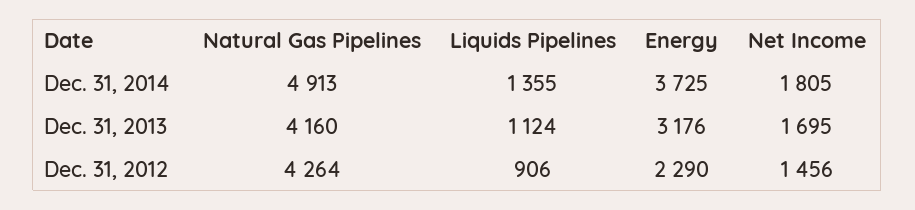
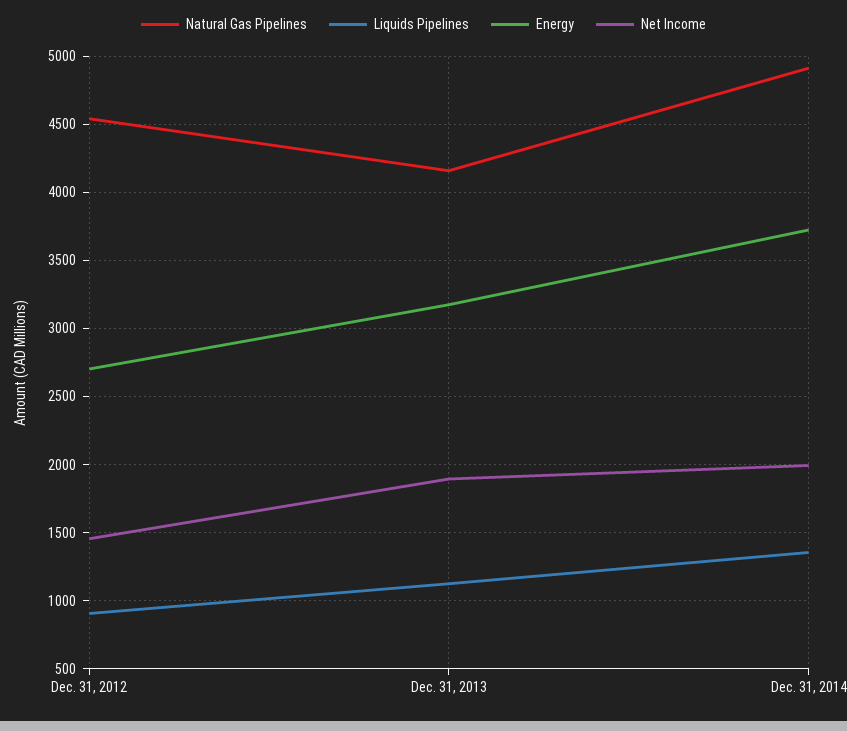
Net Income, Dec. 31, 2014: 1805 -> 2000
Net Income, Dec. 31, 2013: 1695 -> 1900
Natural Gas Pipelines, Dec. 31, 2012: 4264 -> 4550
Energy, Dec. 31, 2012: 2290 -> 2700

